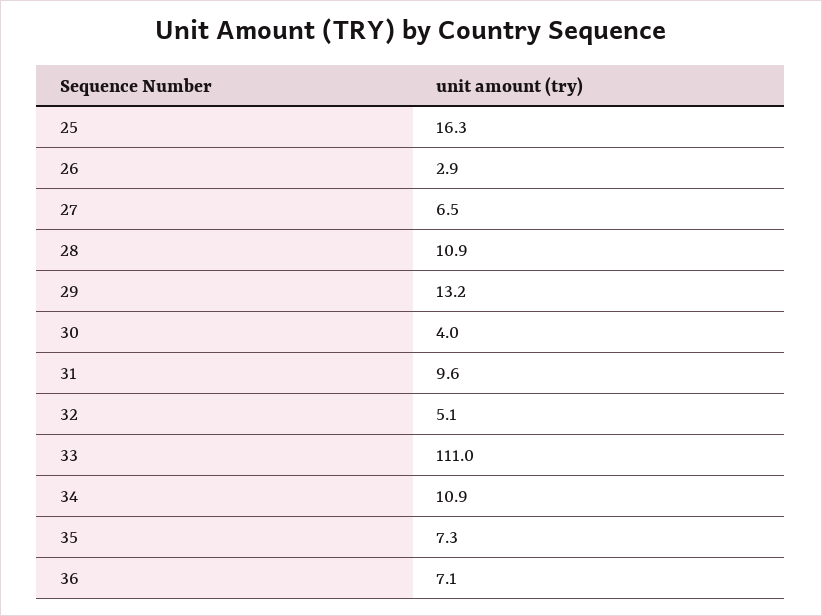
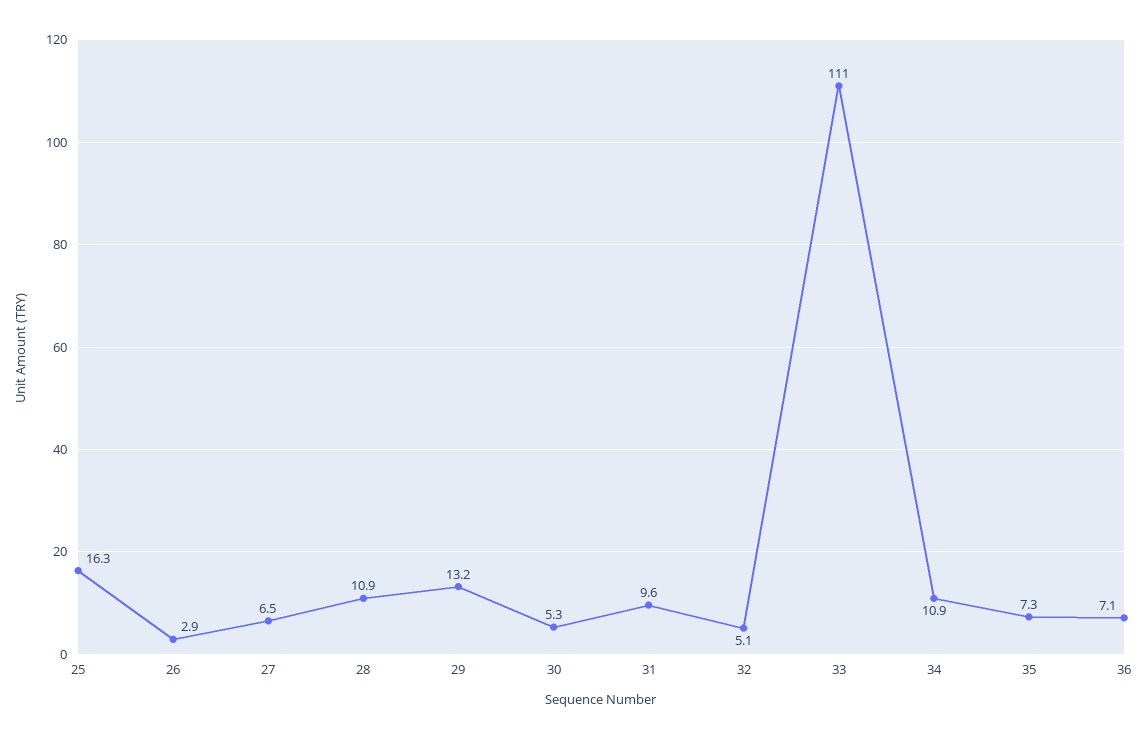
30: 4 -> 5.3

